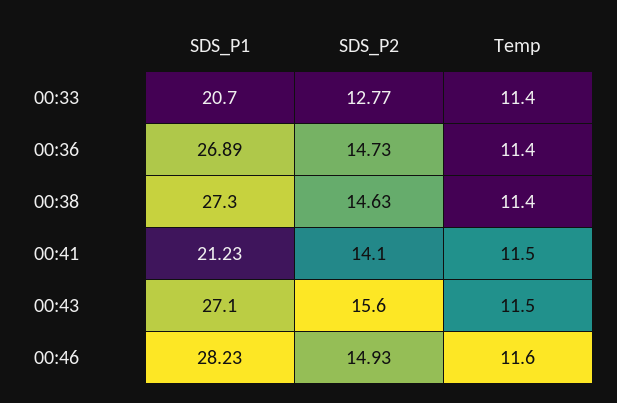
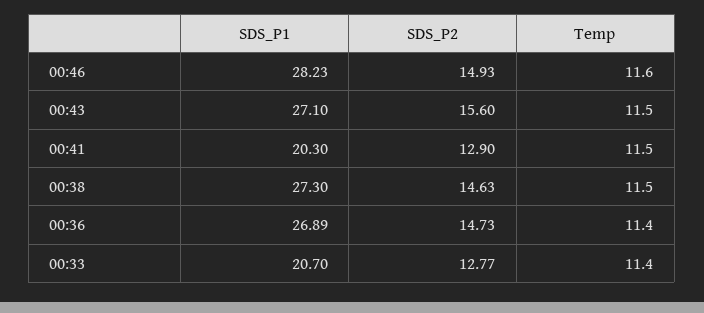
Temp, 00:38: 11.4 -> 11.5
SDS_P1, 00:41: 21.23 -> 20.3
SDS_P2, 00:41: 14.1 -> 12.9

